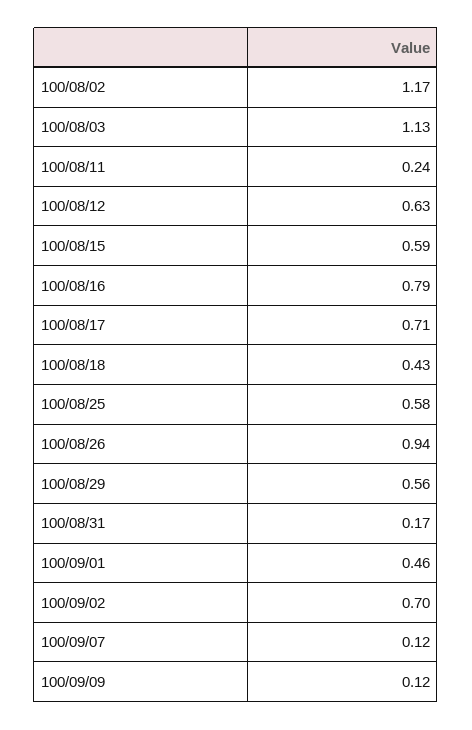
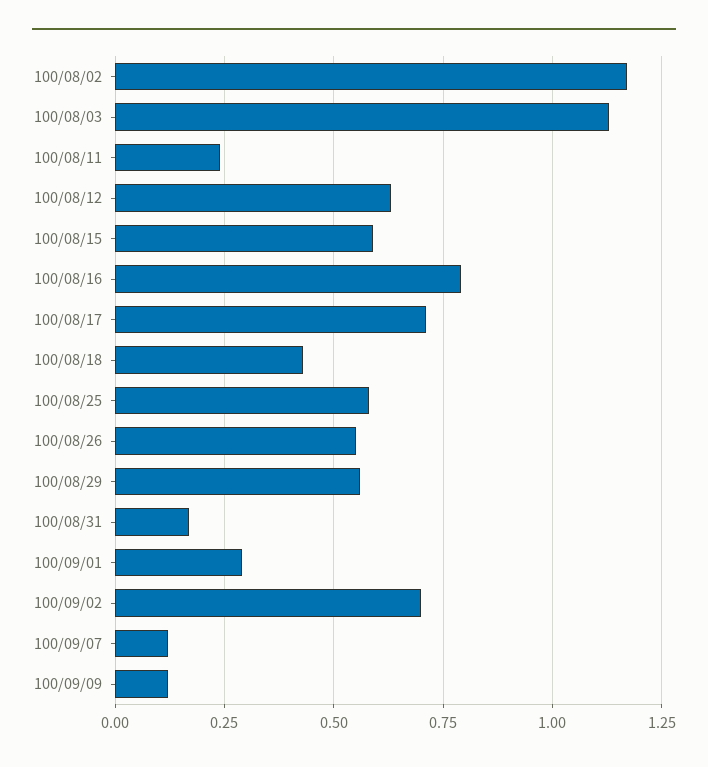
100/08/26: 0.94 -> 0.55
100/09/01: 0.46 -> 0.3

